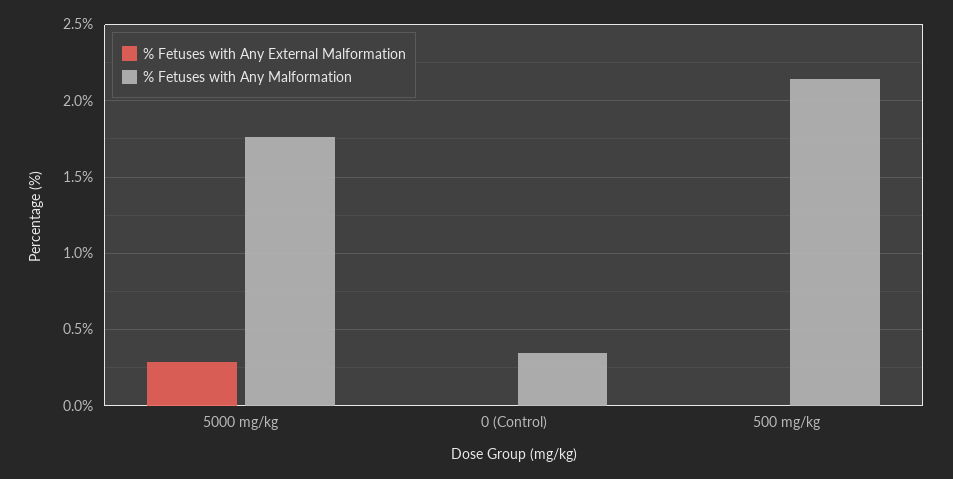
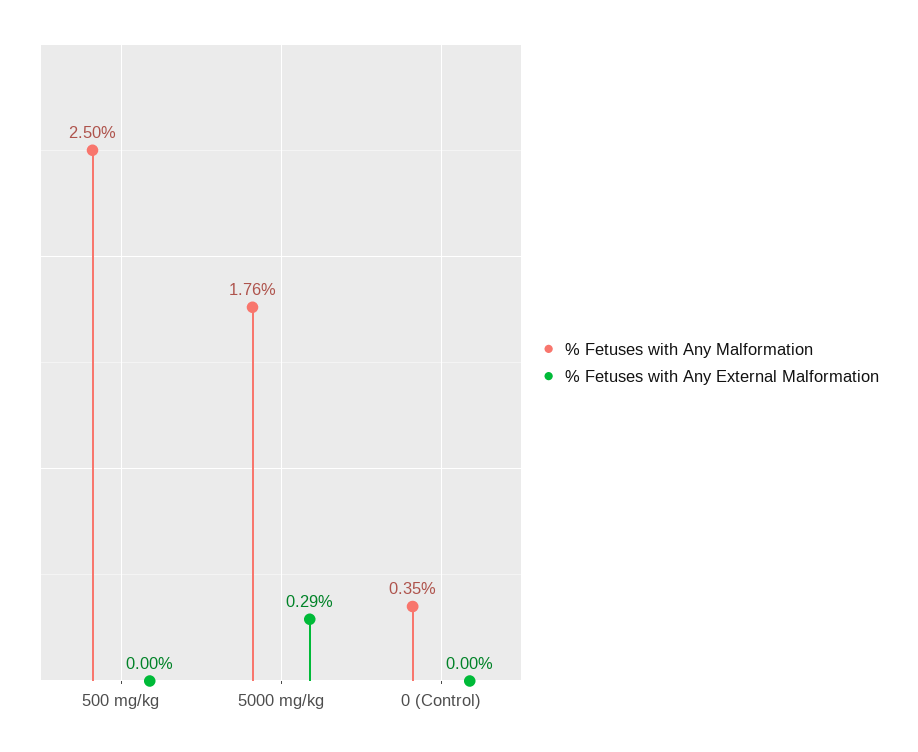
% Fetuses with Any Malformation, 500 mg/kg: 2.15 -> 2.5

